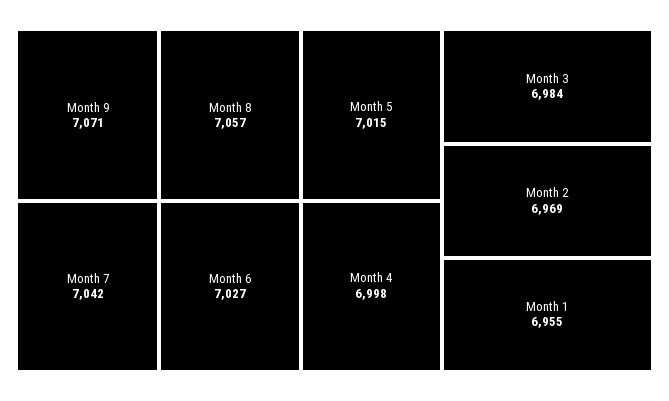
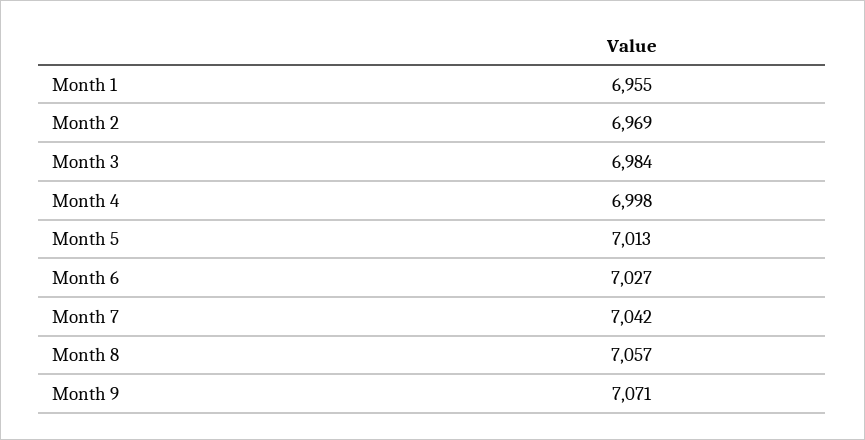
Month 5: 7015 -> 7013

